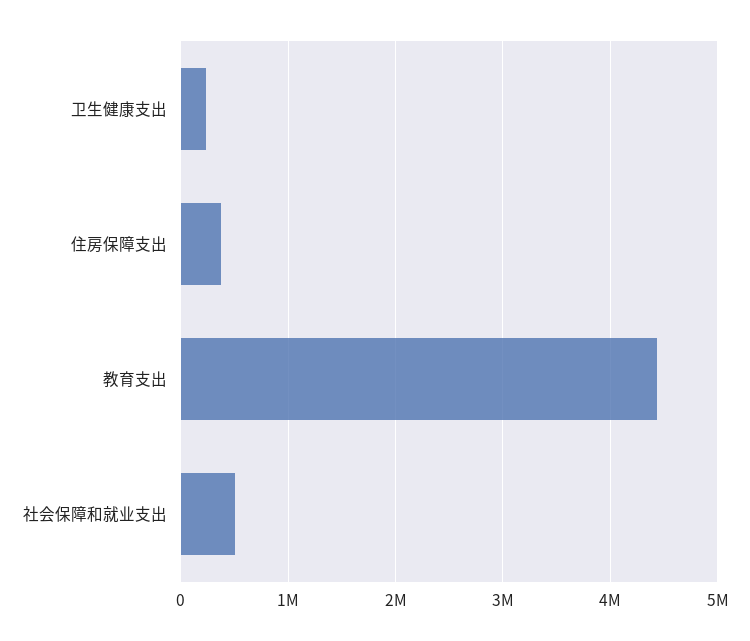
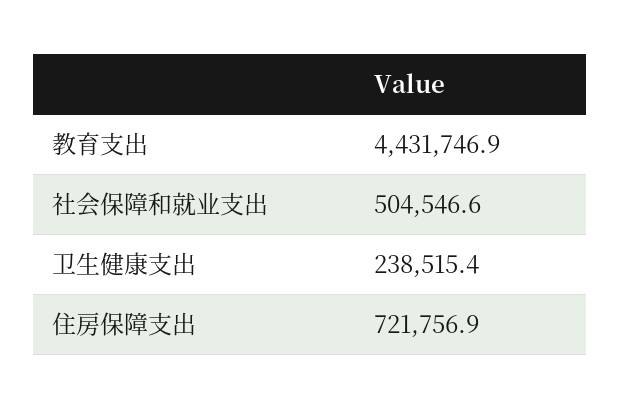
住房保障支出: 400000 -> 721756.9

